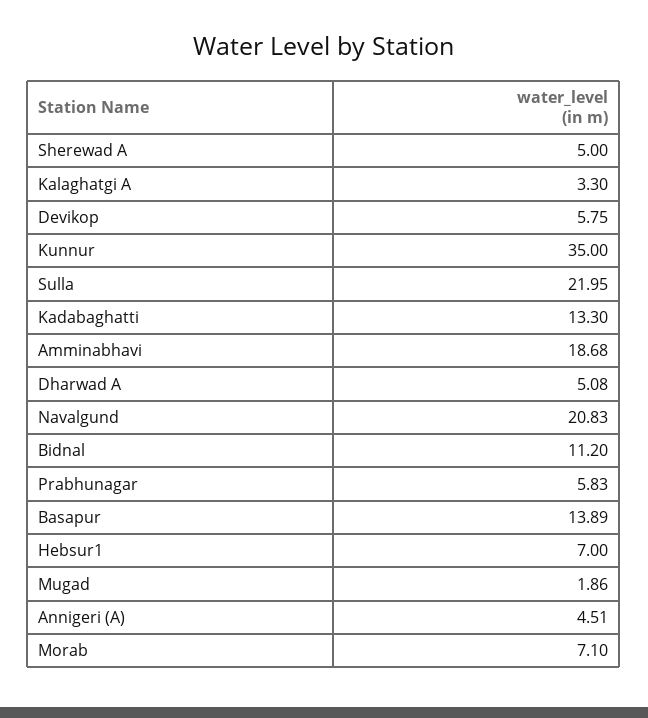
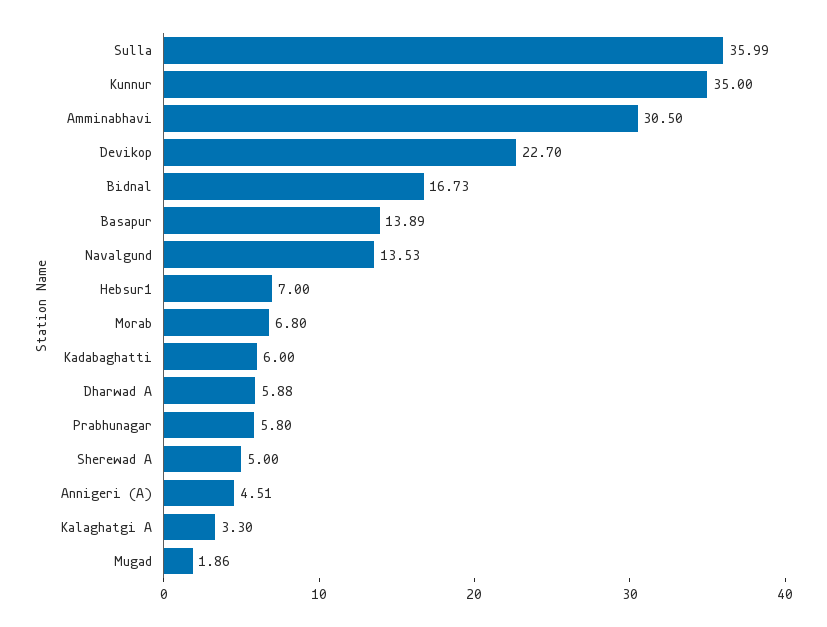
Devikop: 5.75 -> 22.7
Sulla: 21.95 -> 35.99
Kadabaghatti: 13.3 -> 6
Amminabhavi: 18.68 -> 30.5
Dharwad A: 5.08 -> 5.88
Navalgund: 20.83 -> 13.53
Bidnal: 11.2 -> 16.73
Prabhunagar: 5.83 -> 5.8
Morab: 7.1 -> 6.8

